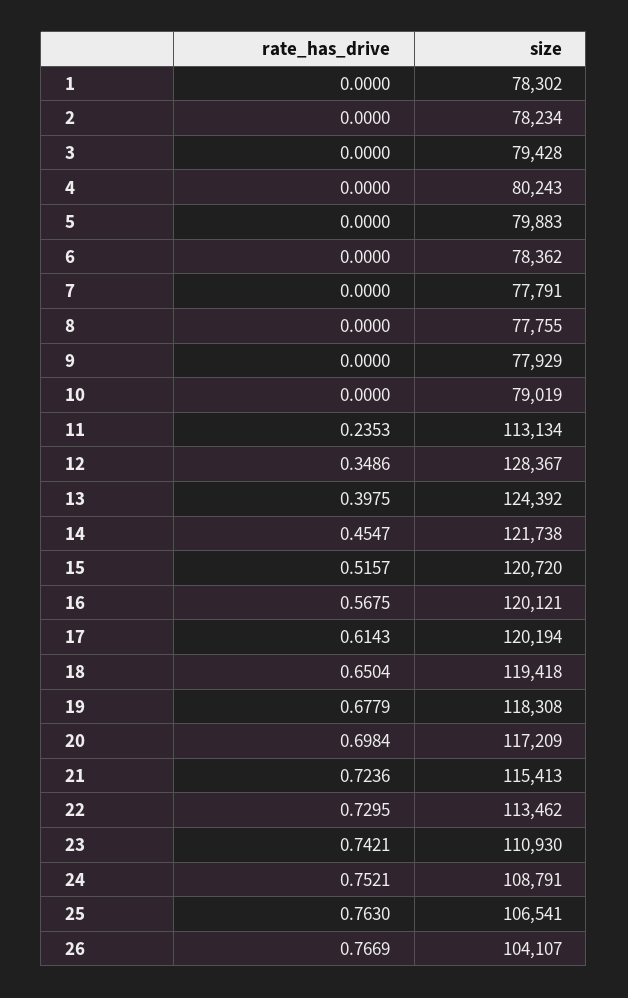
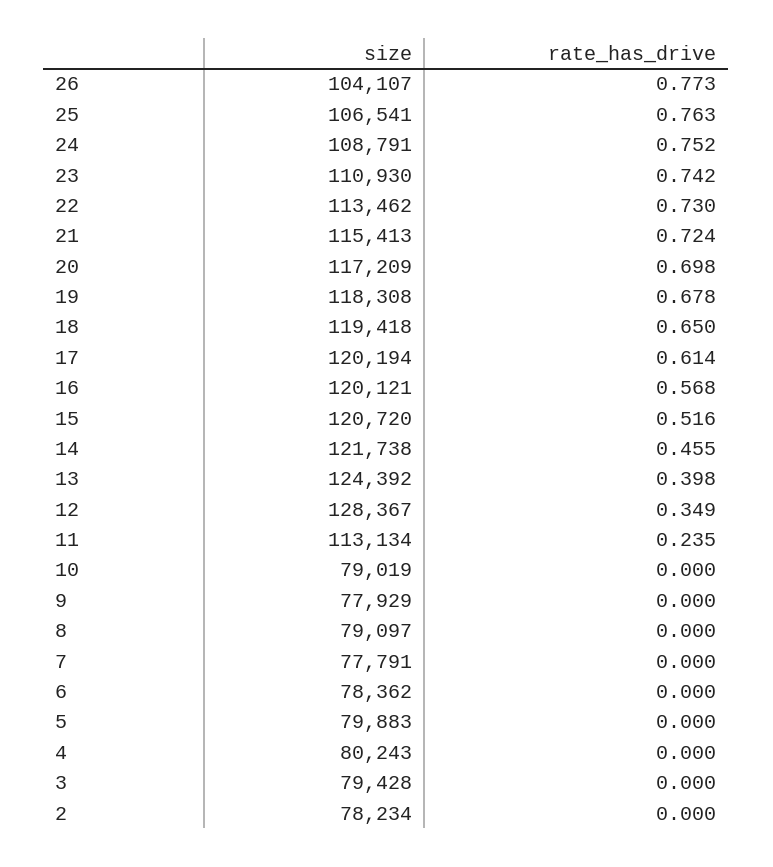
rate_has_drive, 1: 0 -> none
size, 1: 78302 -> none
size, 8: 77755 -> 79097
rate_has_drive, 26: 0.7669 -> 0.773

